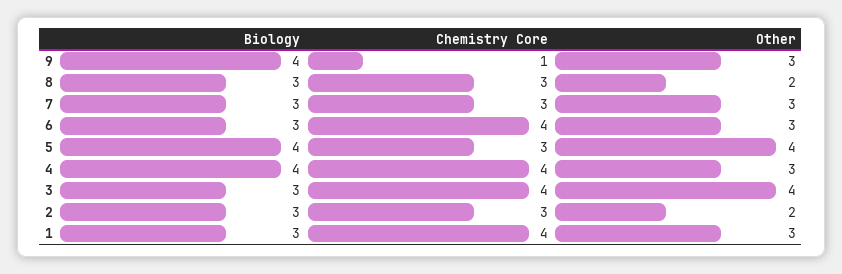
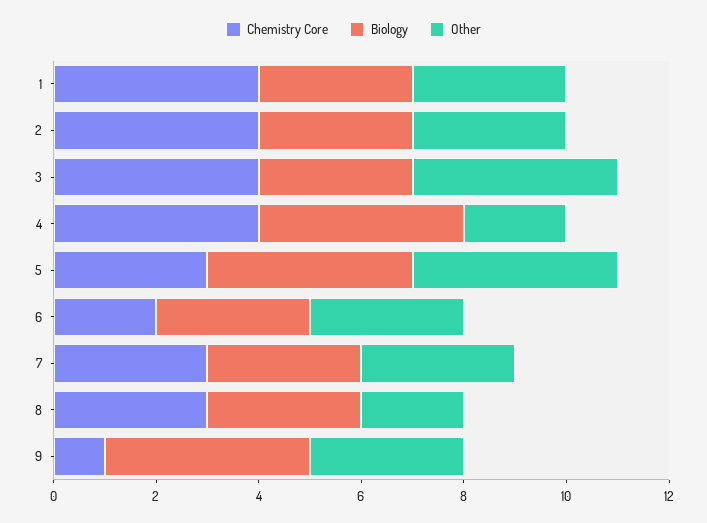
Chemistry Core, 6: 4 -> 2
Other, 4: 3 -> 2
Chemistry Core, 2: 3 -> 4
Other, 2: 2 -> 3

